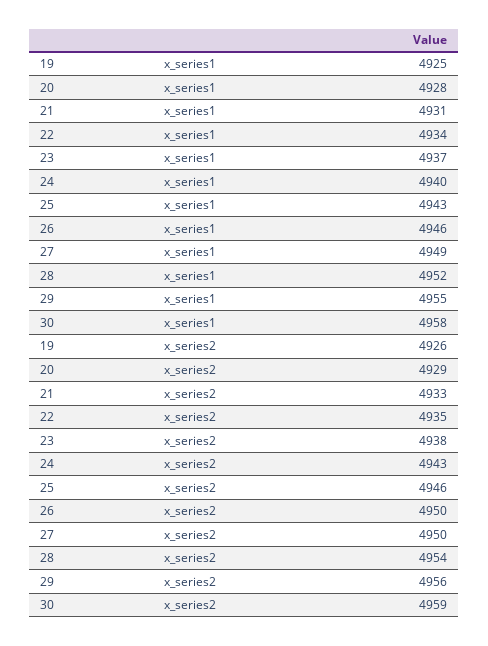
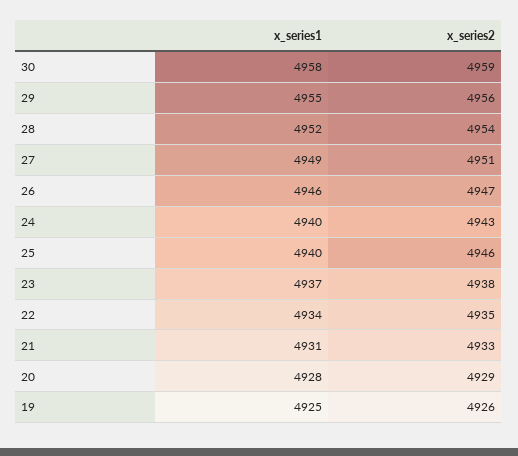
25, x_series1: 4943 -> 4940
26, x_series2: 4950 -> 4947
27, x_series2: 4950 -> 4951

